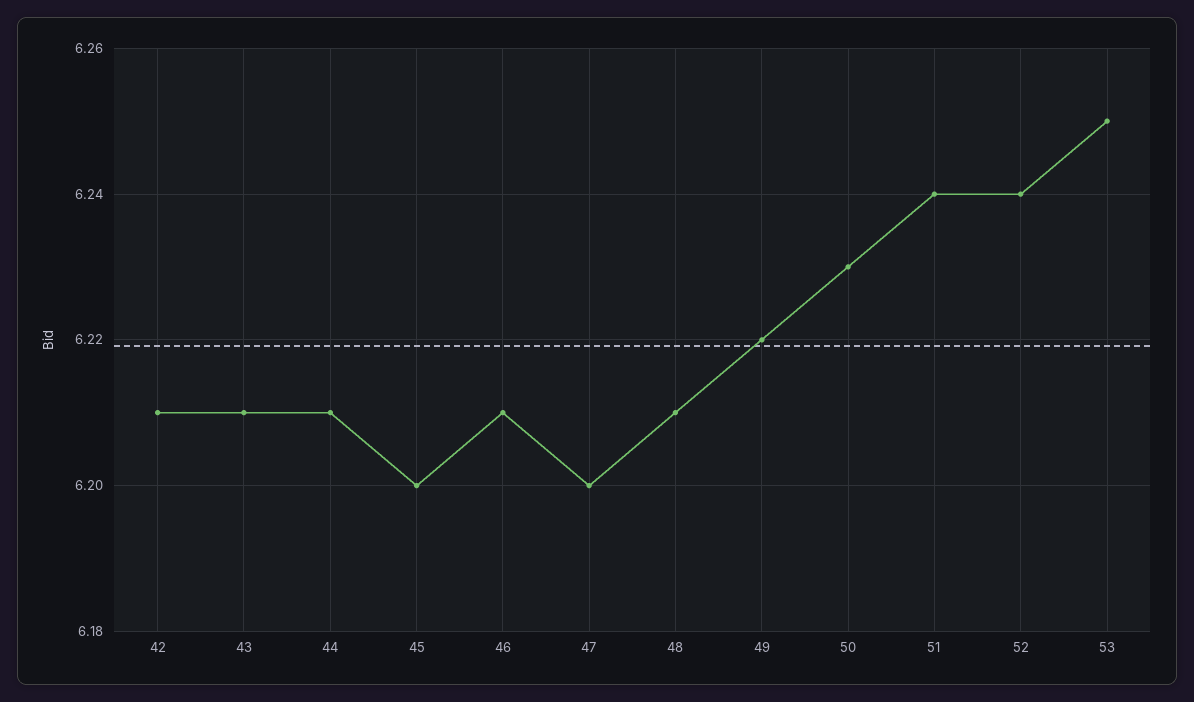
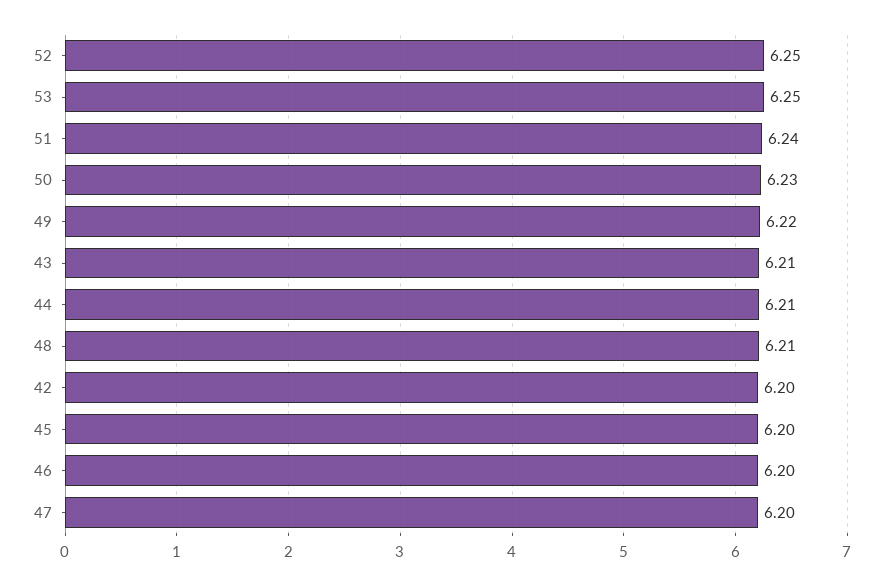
42: 6.21 -> 6.2
46: 6.21 -> 6.2
52: 6.24 -> 6.25

